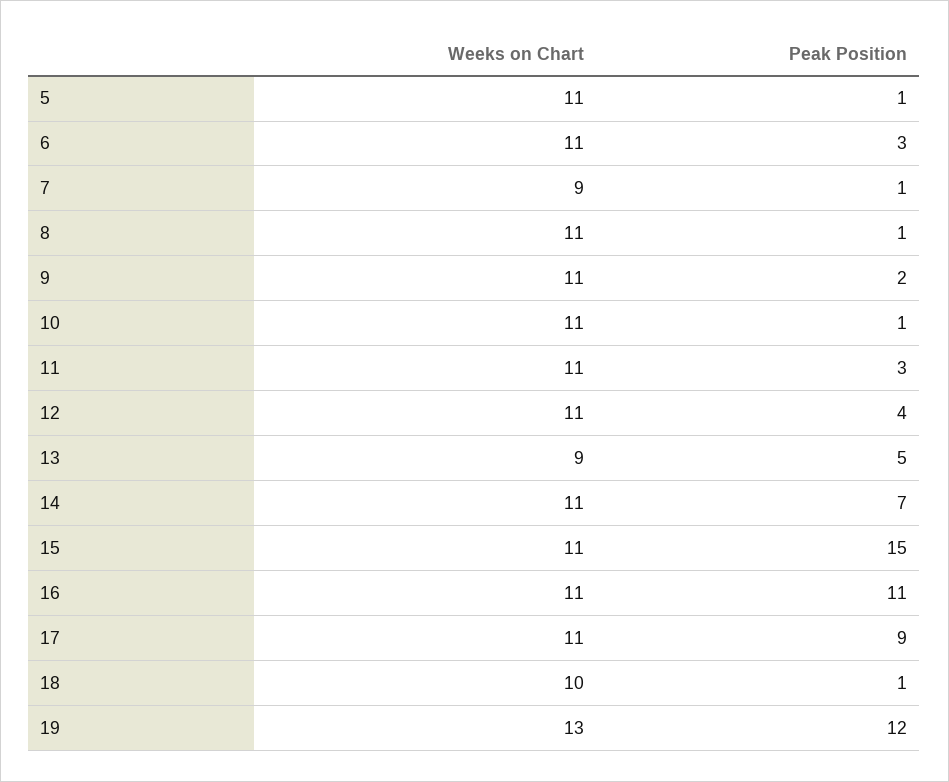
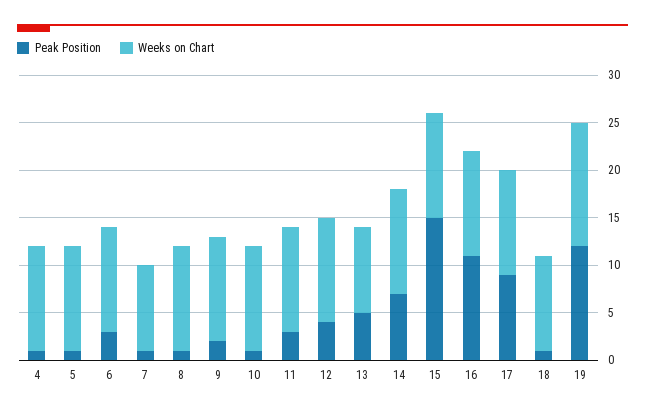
Peak Position, 4: none -> 1
Weeks on Chart, 4: none -> 11

